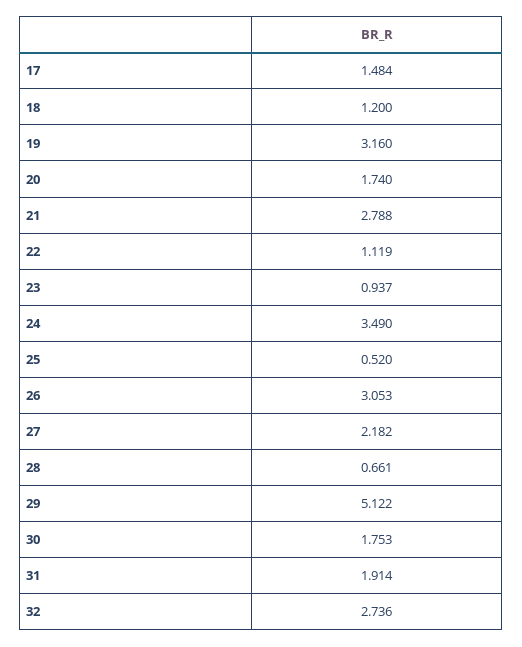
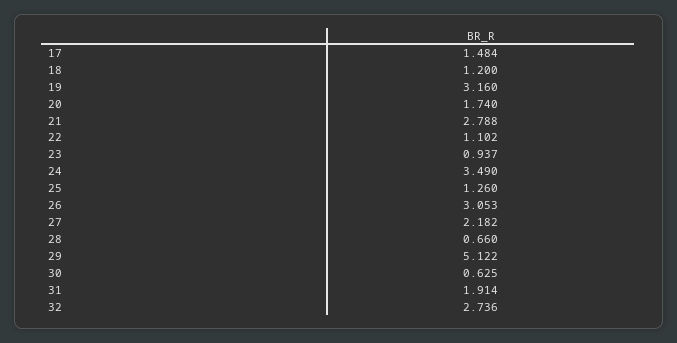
22: 1.119 -> 1.102
25: 0.52 -> 1.26
28: 0.661 -> 0.66
30: 1.753 -> 0.625

